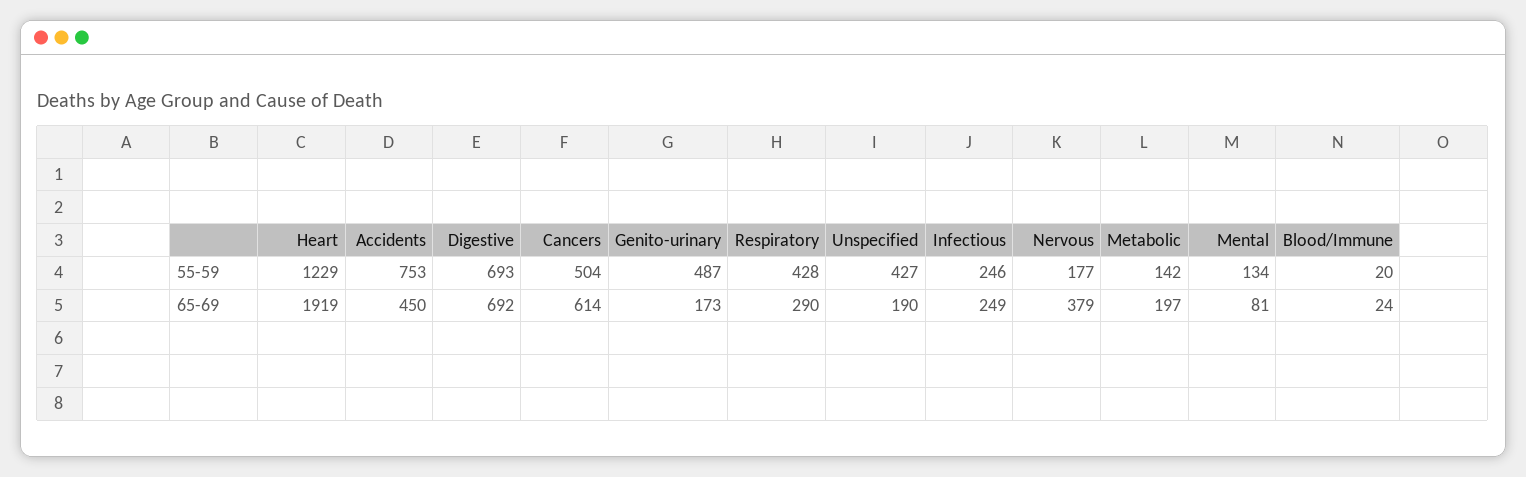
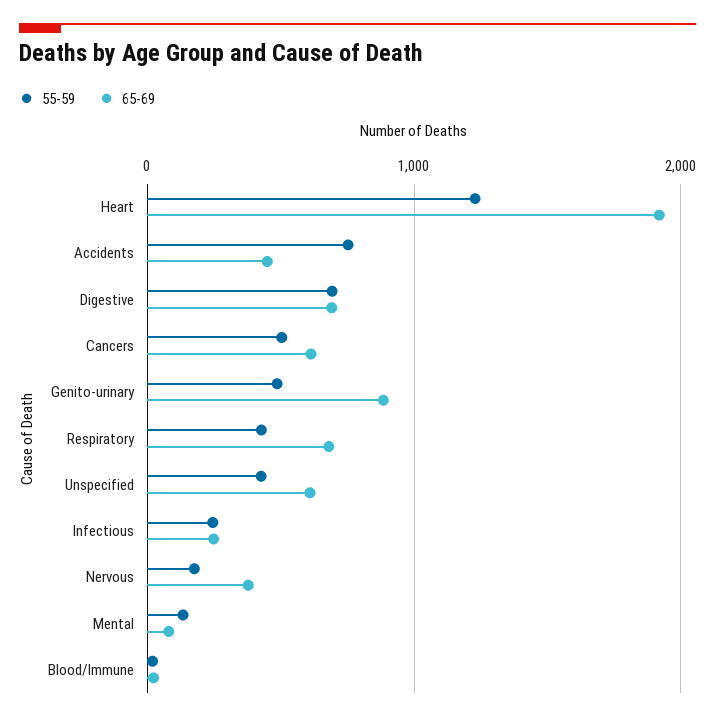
55-59, Metabolic: 142 -> none
65-69, Genito-urinary: 173 -> 900
65-69, Respiratory: 290 -> 700
65-69, Unspecified: 190 -> 600
65-69, Metabolic: 197 -> none

